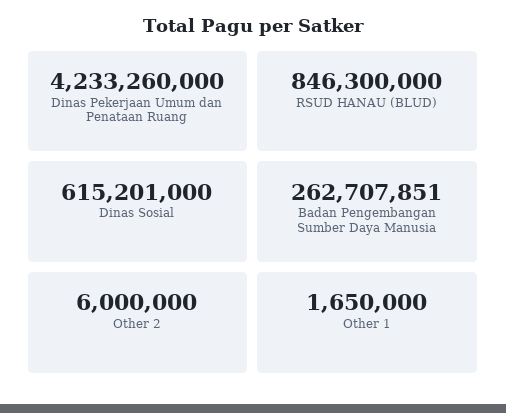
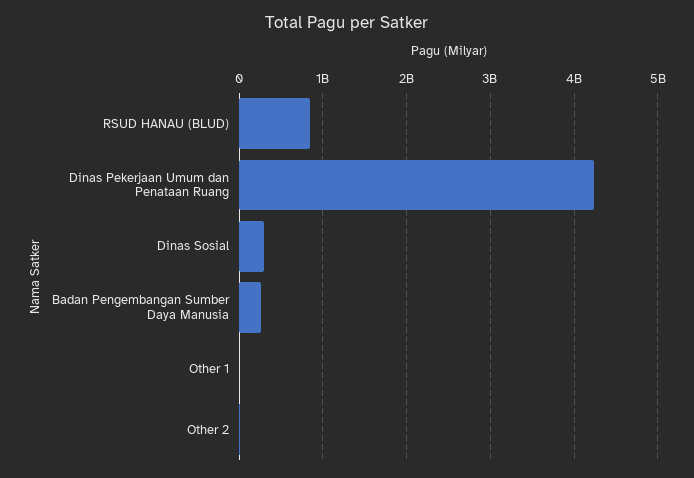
Dinas Sosial: 615201000 -> 300000000

